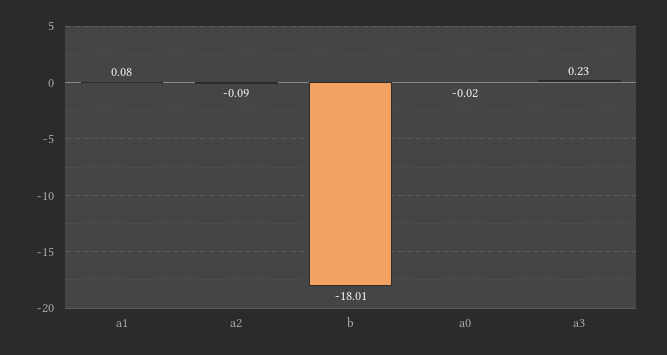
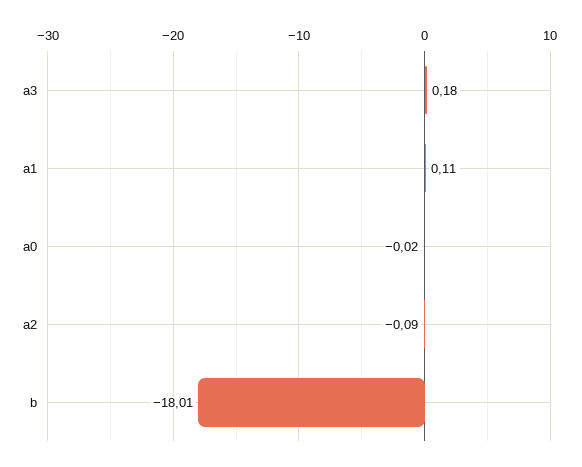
a1: 0.08 -> 0.11
a3: 0.23 -> 0.18

